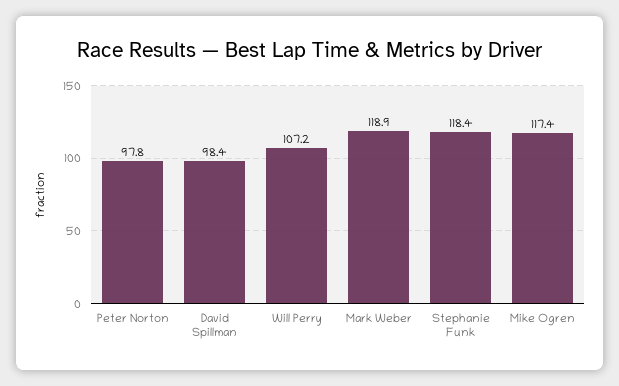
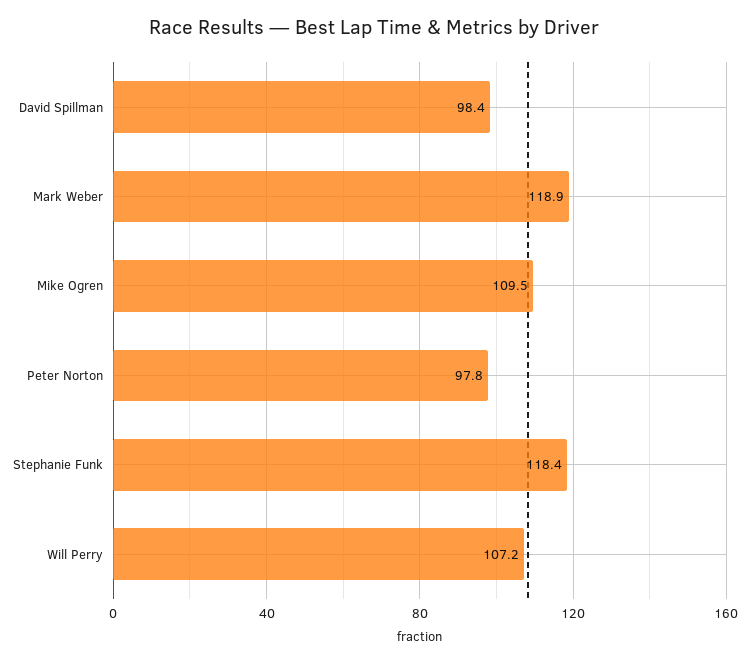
Mike Ogren: 117.4 -> 109.5

